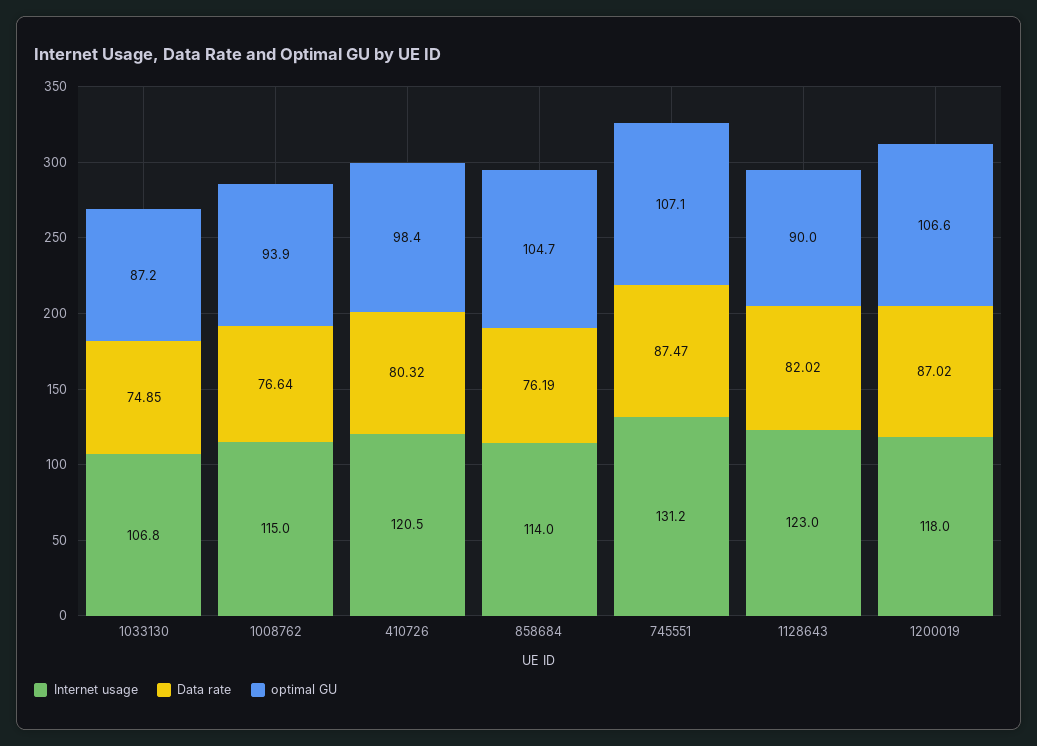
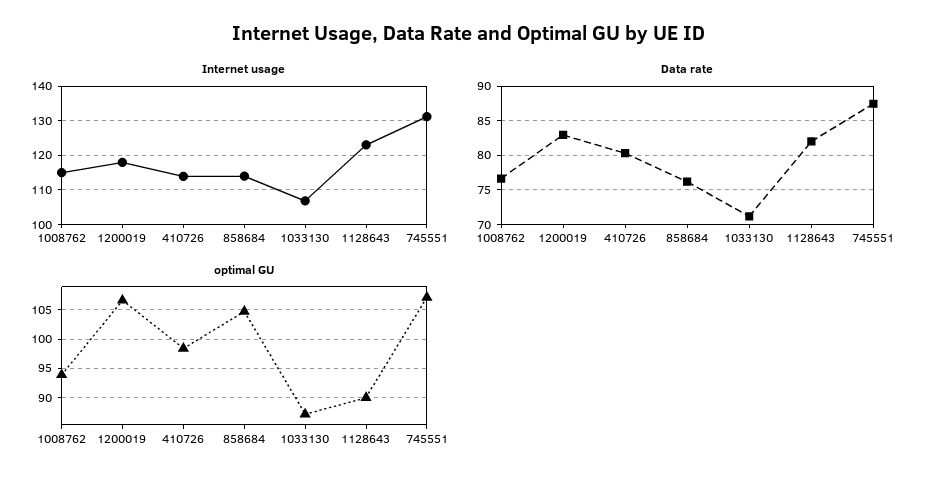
Data rate, 1033130: 74.85 -> 71
Internet usage, 410726: 120.5 -> 114
Data rate, 1200019: 87.02 -> 83

